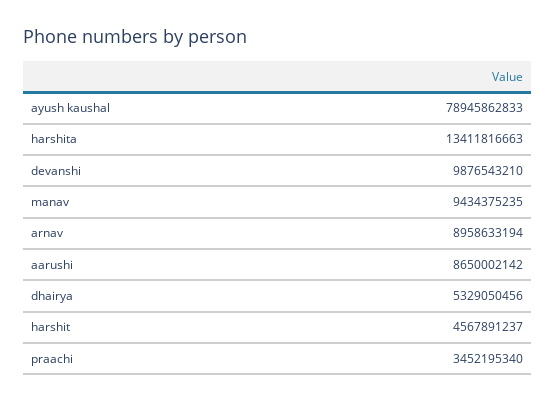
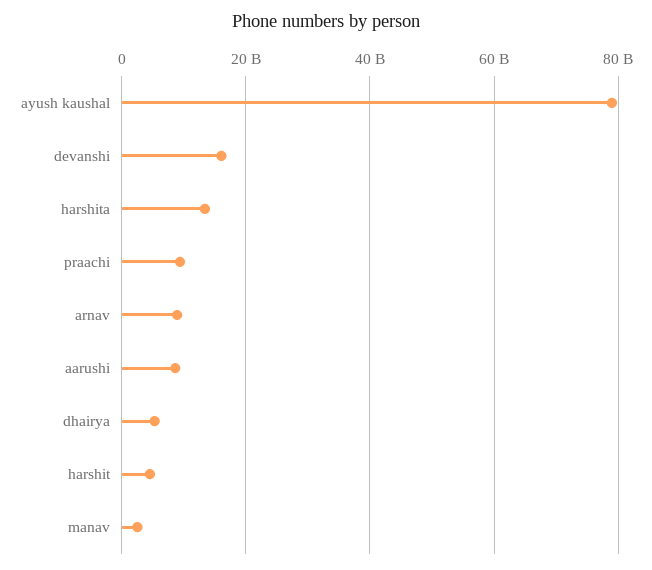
devanshi: 9876543210 -> 16000000000
manav: 9434375235 -> 2000000000
praachi: 3452195340 -> 10000000000

